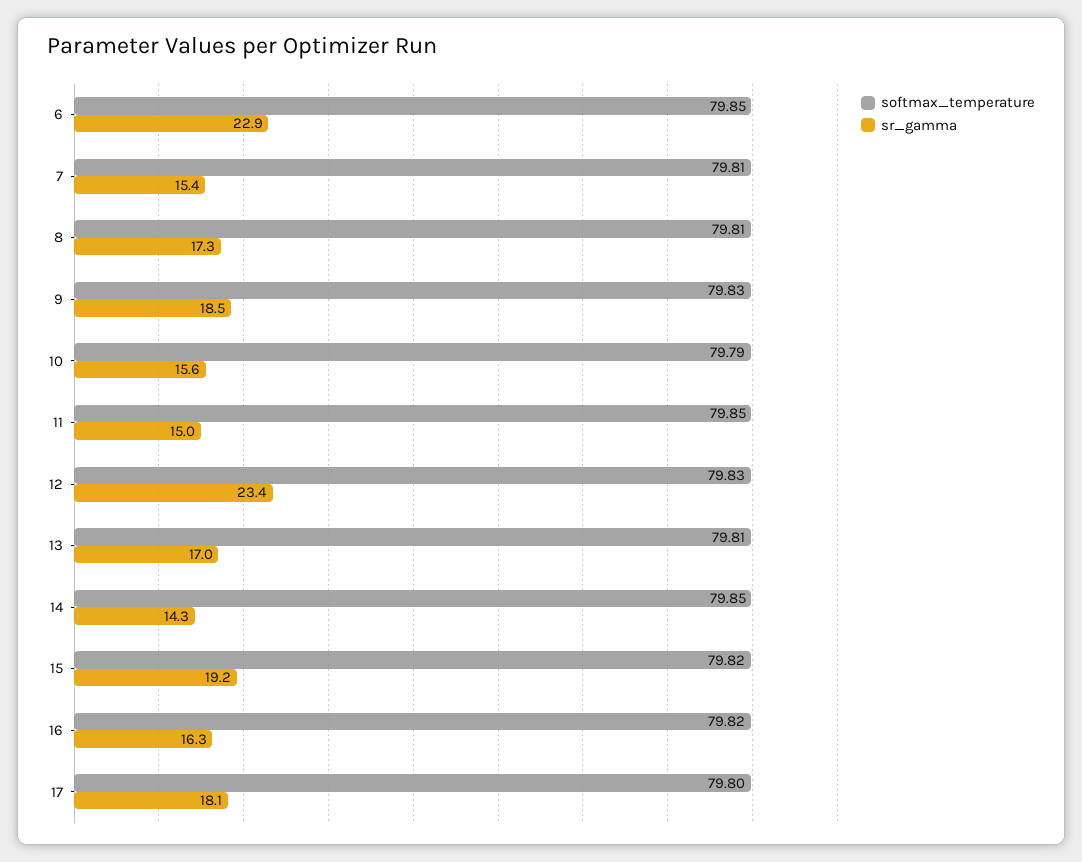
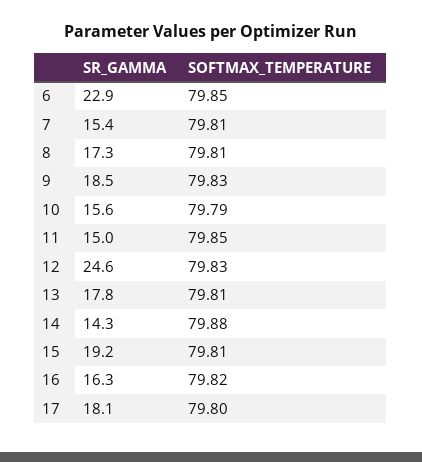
sr_gamma, 12: 23.4 -> 24.6
sr_gamma, 13: 17 -> 17.8
softmax_temperature, 14: 79.85 -> 79.88
softmax_temperature, 15: 79.82 -> 79.81

